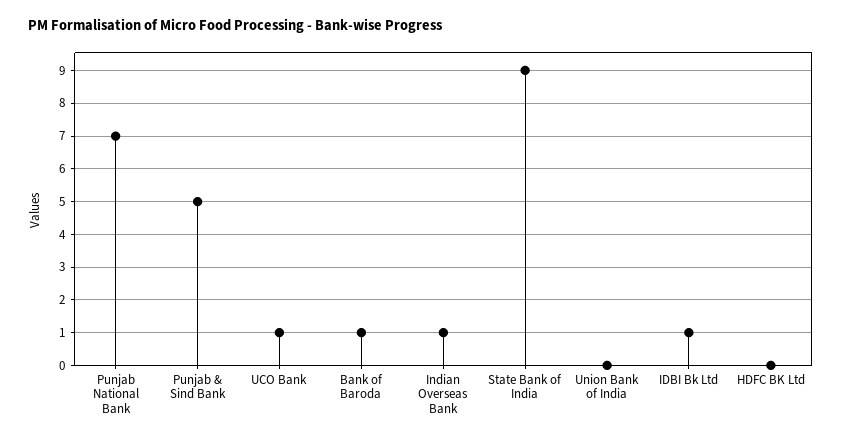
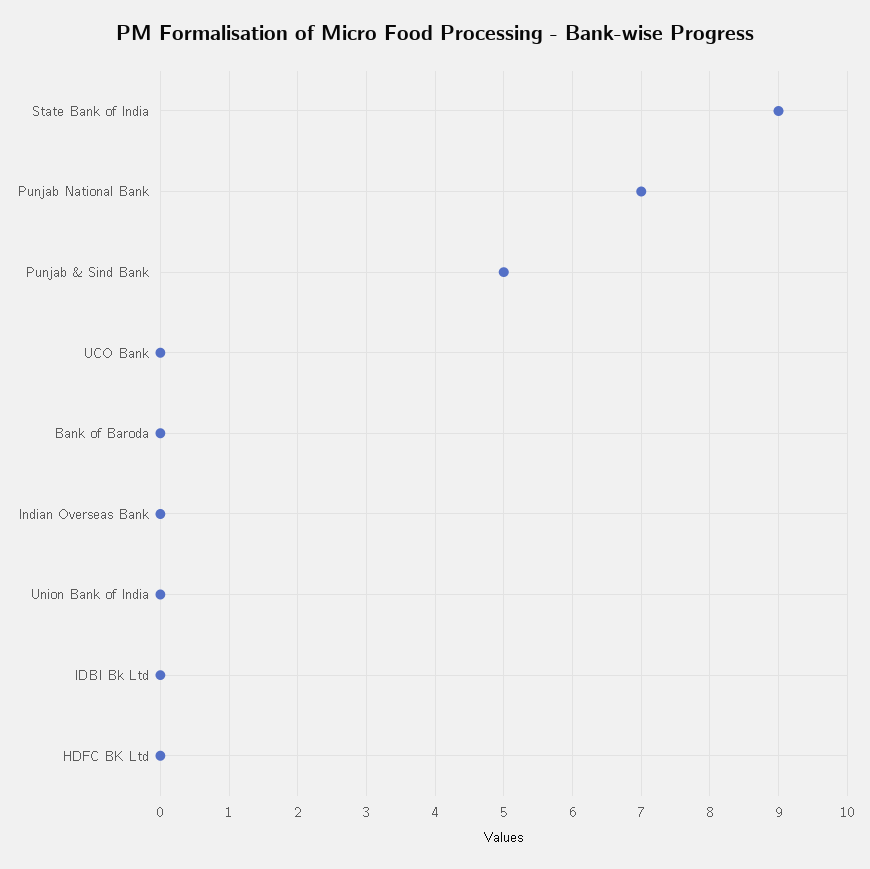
UCO Bank: 1 -> 0
Bank of Baroda: 1 -> 0
Indian Overseas Bank: 1 -> 0
IDBI Bk Ltd: 1 -> 0

